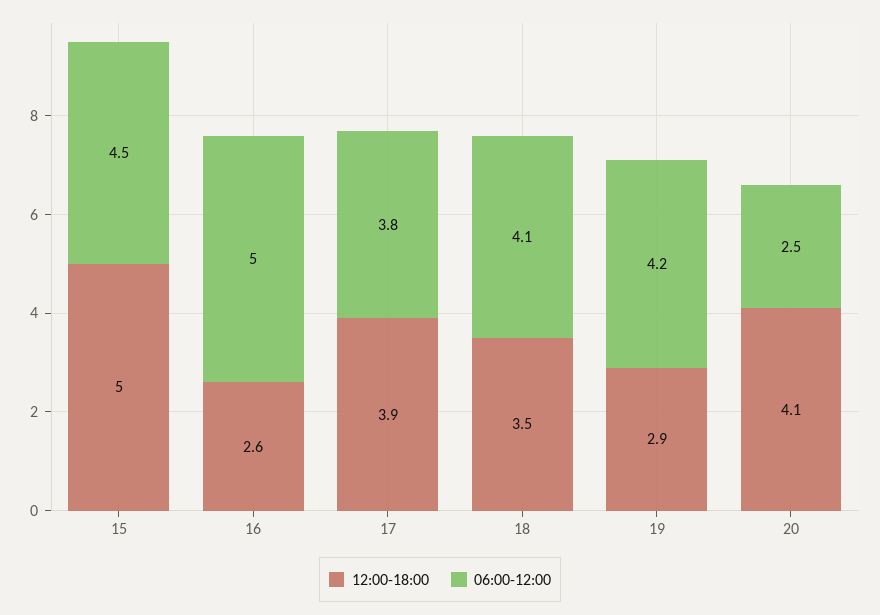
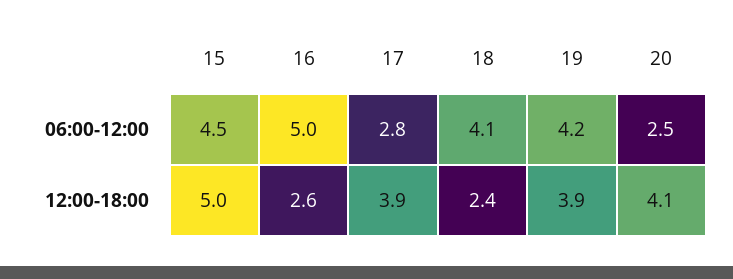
06:00-12:00, 17: 3.8 -> 2.8
12:00-18:00, 18: 3.5 -> 2.4
12:00-18:00, 19: 2.9 -> 3.9

